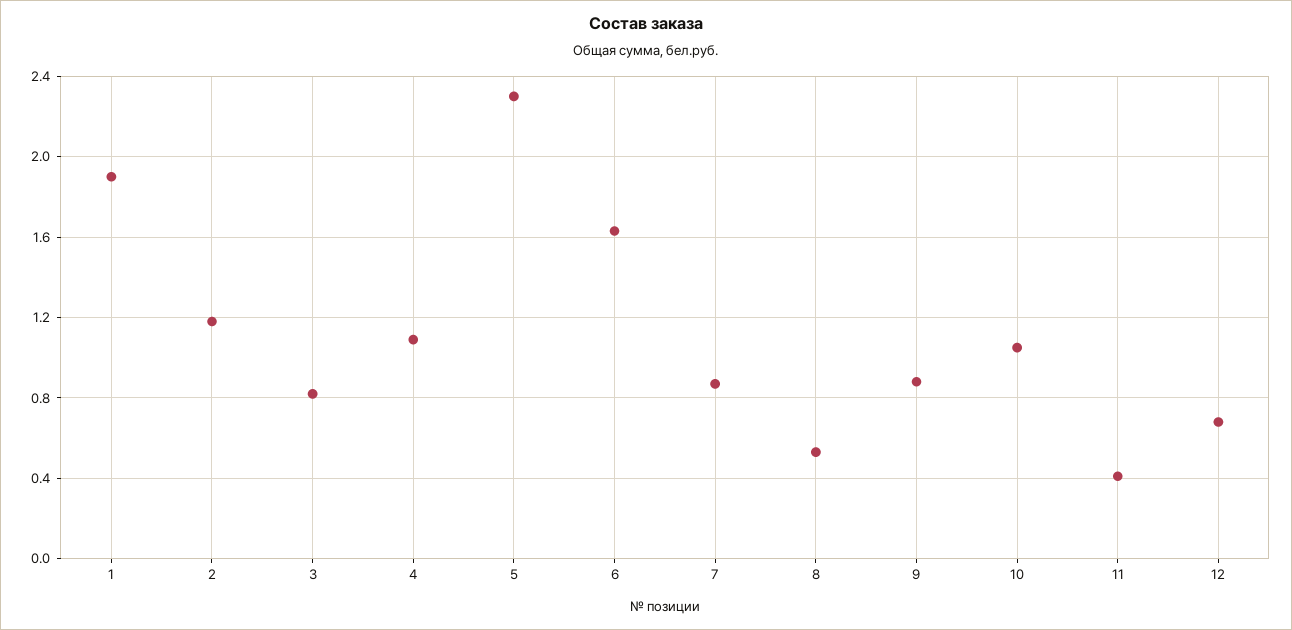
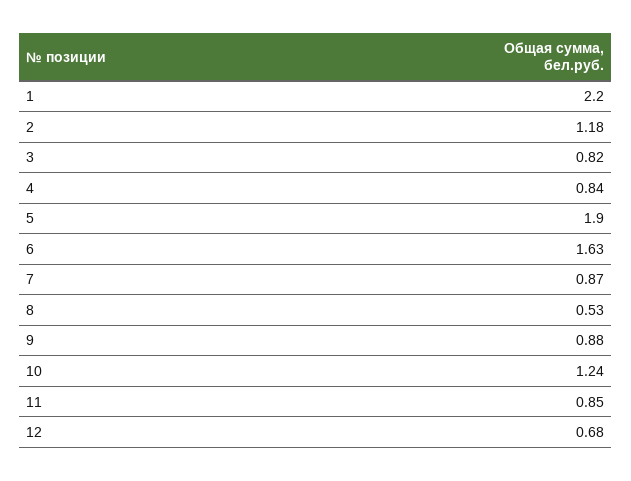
1: 1.9 -> 2.2
4: 1.1 -> 0.84
5: 2.3 -> 1.9
10: 1.05 -> 1.24
11: 0.4 -> 0.85

